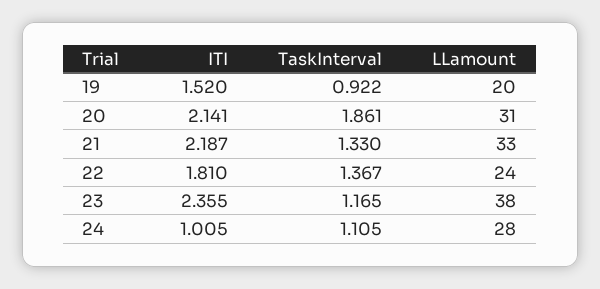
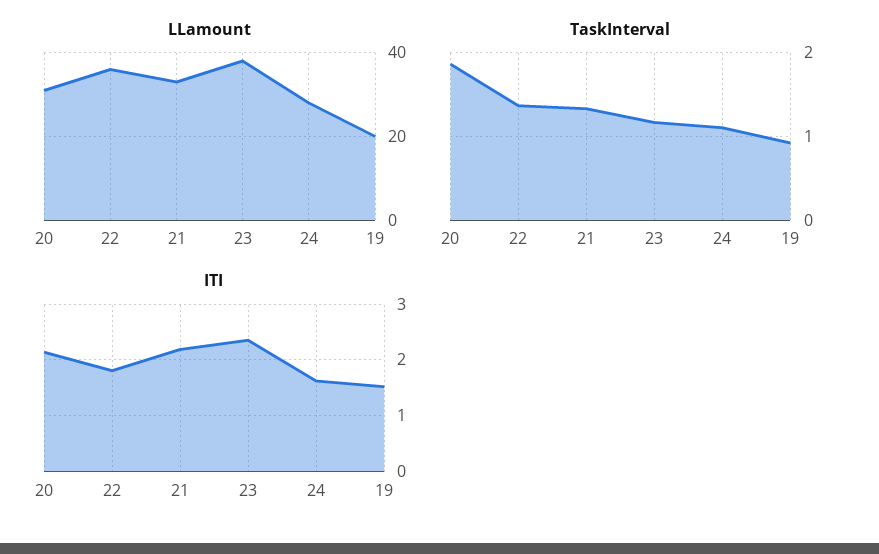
LLamount, 22: 24 -> 35
ITI, 24: 1.005 -> 1.6

